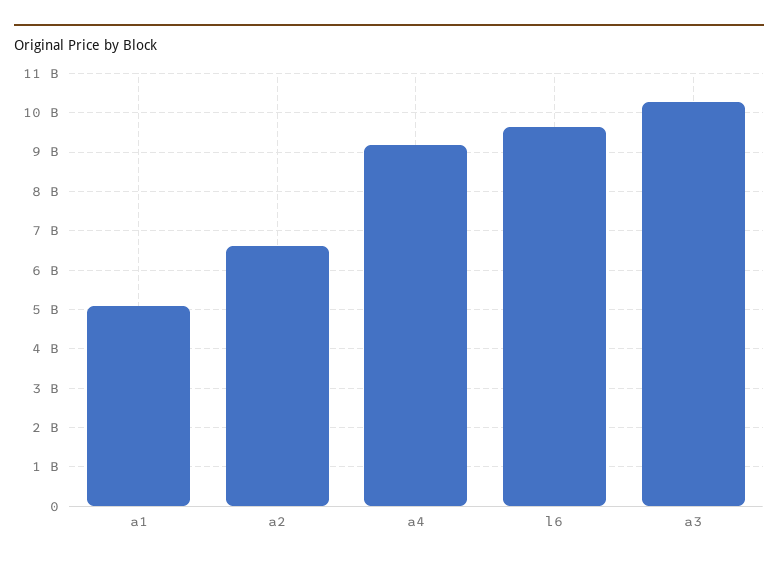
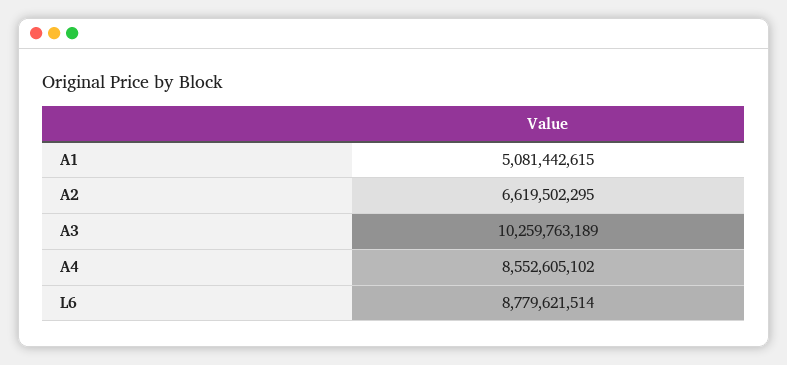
a4: 9200000000 -> 8552605102
l6: 9600000000 -> 8779621514

